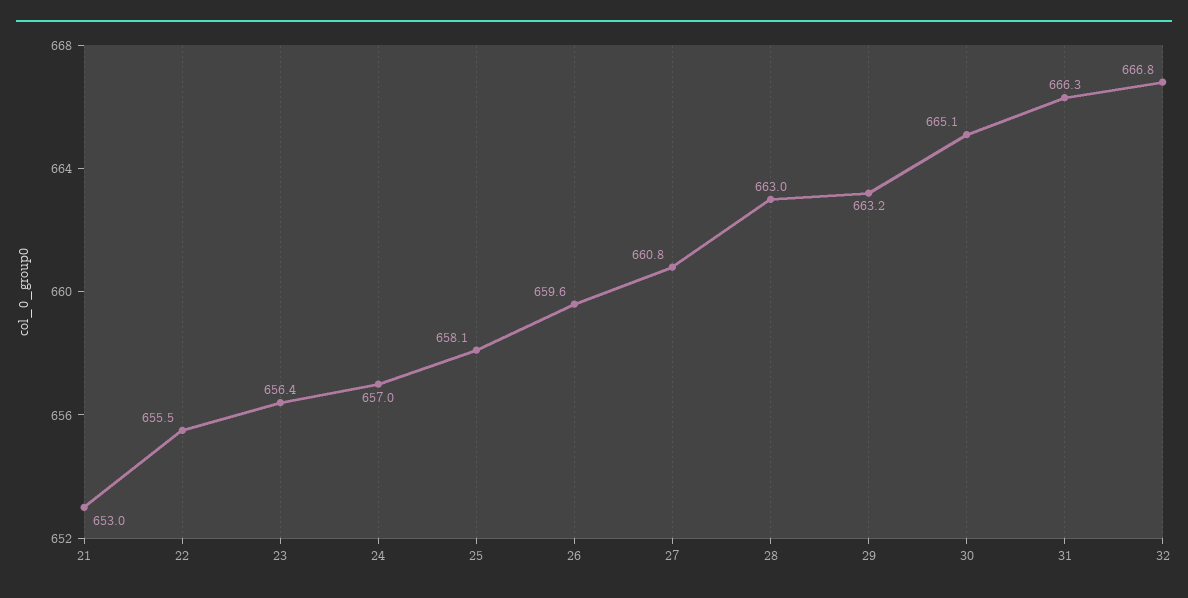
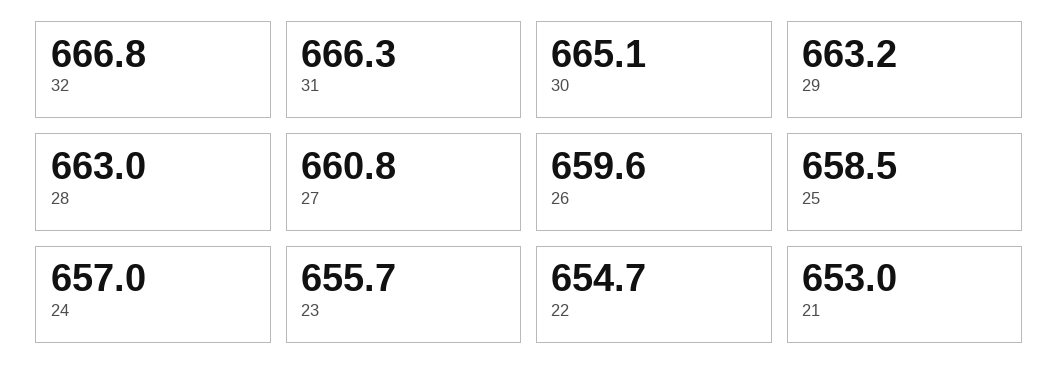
22: 655.5 -> 654.7
23: 656.4 -> 655.7
25: 658.1 -> 658.5

